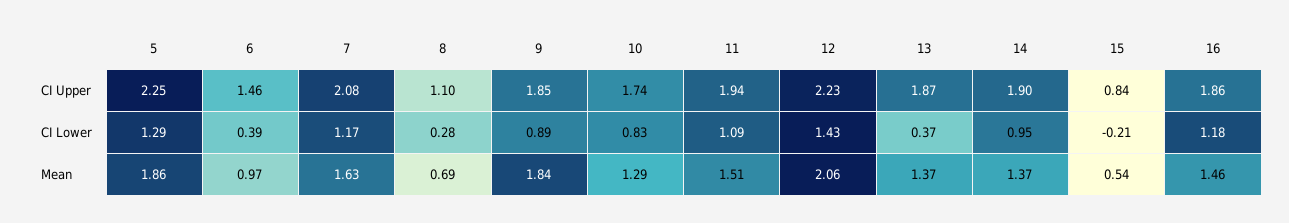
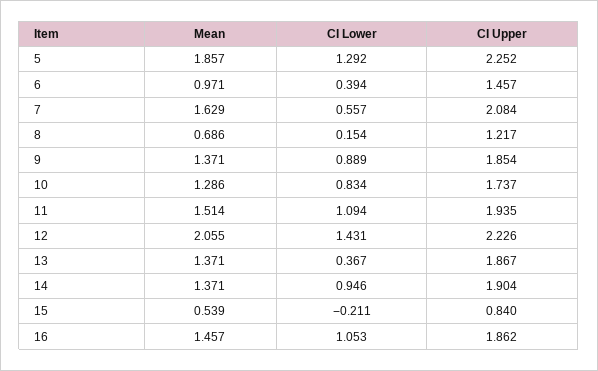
8, CI Upper: 1.1 -> 1.217
7, CI Lower: 1.17 -> 0.557
8, CI Lower: 0.28 -> 0.154
16, CI Lower: 1.18 -> 1.053
9, Mean: 1.84 -> 1.371

